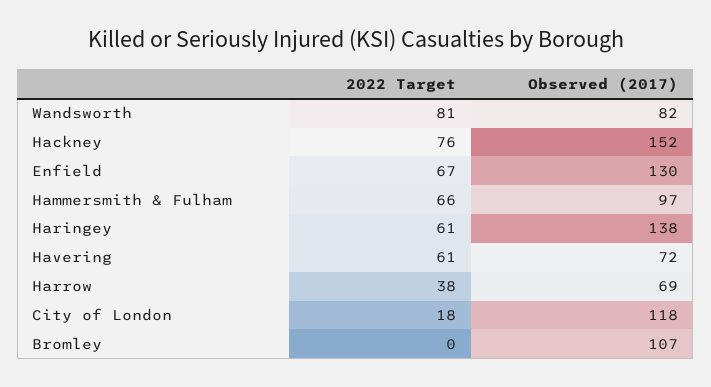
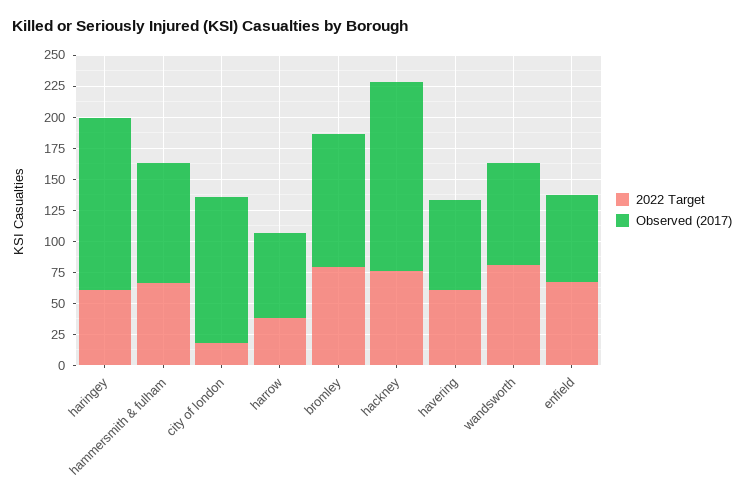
Observed (2017), Enfield: 130 -> 75
2022 Target, Bromley: 0 -> 75

